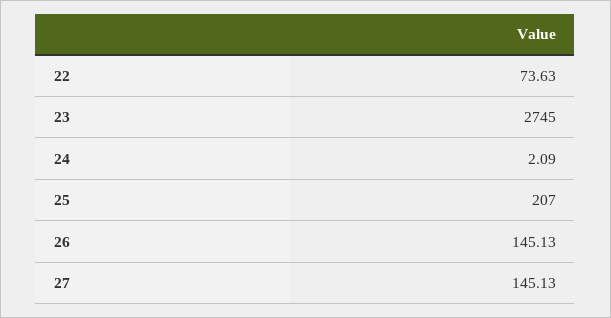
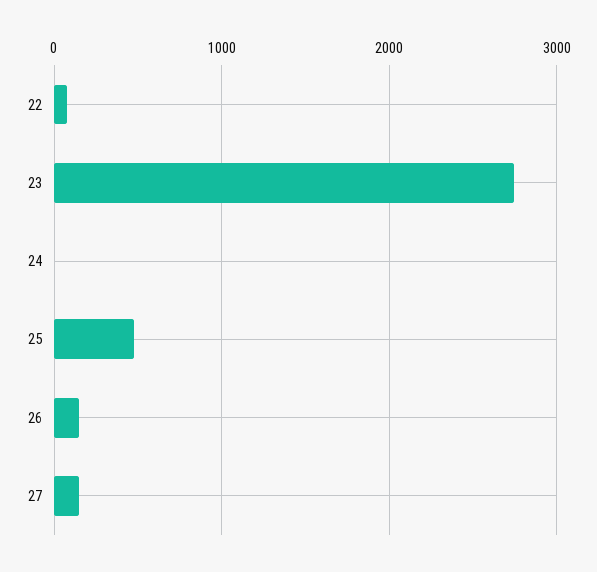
25: 207 -> 500

